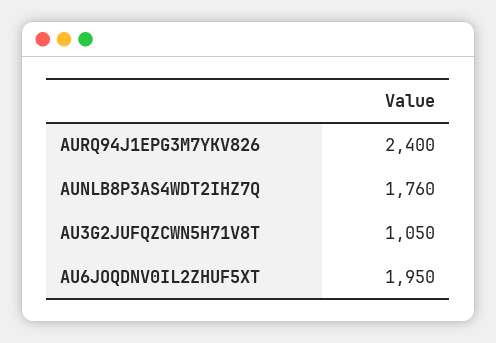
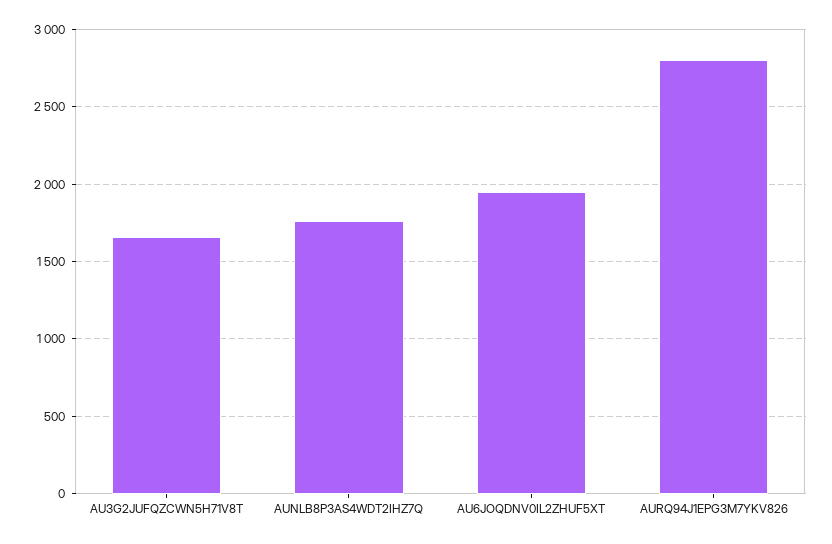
AURQ94J1EPG3M7YKV826: 2400 -> 2800
AU3G2JUFQZCWN5H71V8T: 1050 -> 1650

